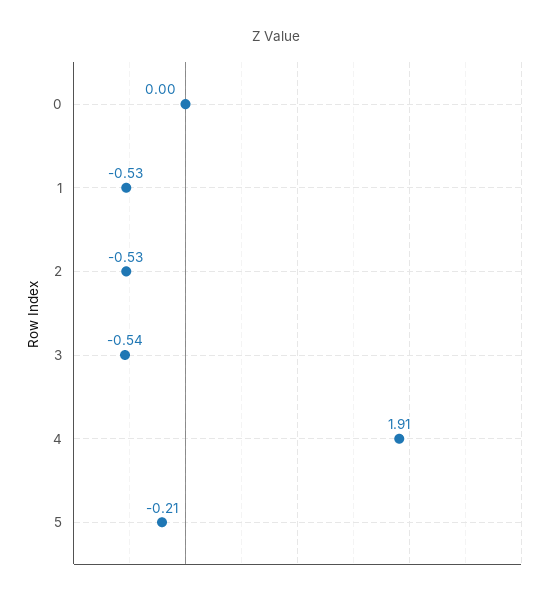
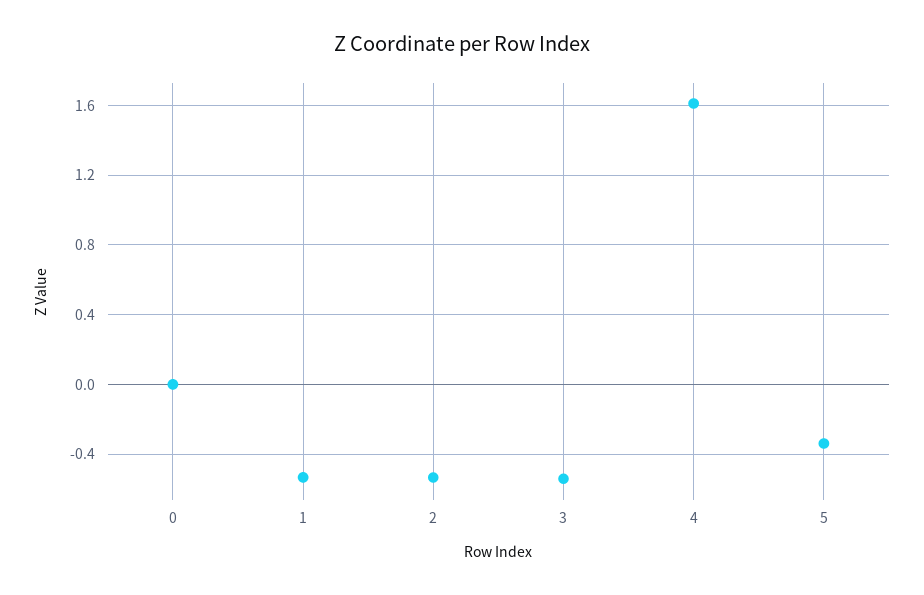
4: 1.91 -> 1.6
5: -0.21 -> -0.35

